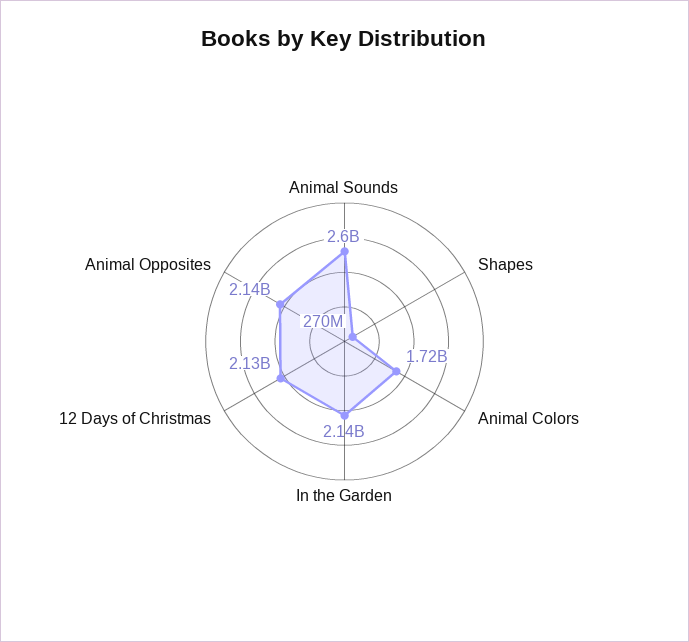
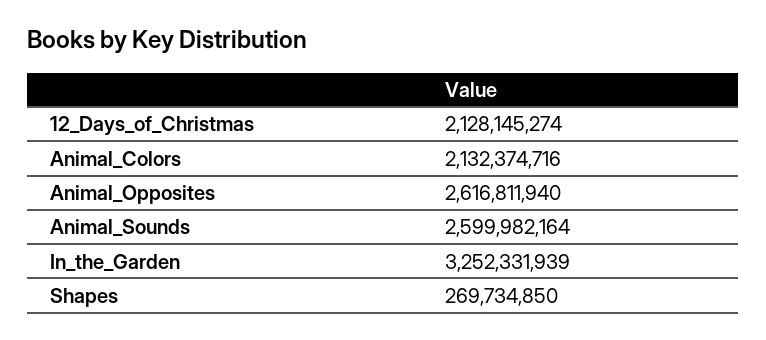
Animal Colors: 1720000000 -> 2132374716
In the Garden: 2140000000 -> 3252331939
Animal Opposites: 2140000000 -> 2616811940

